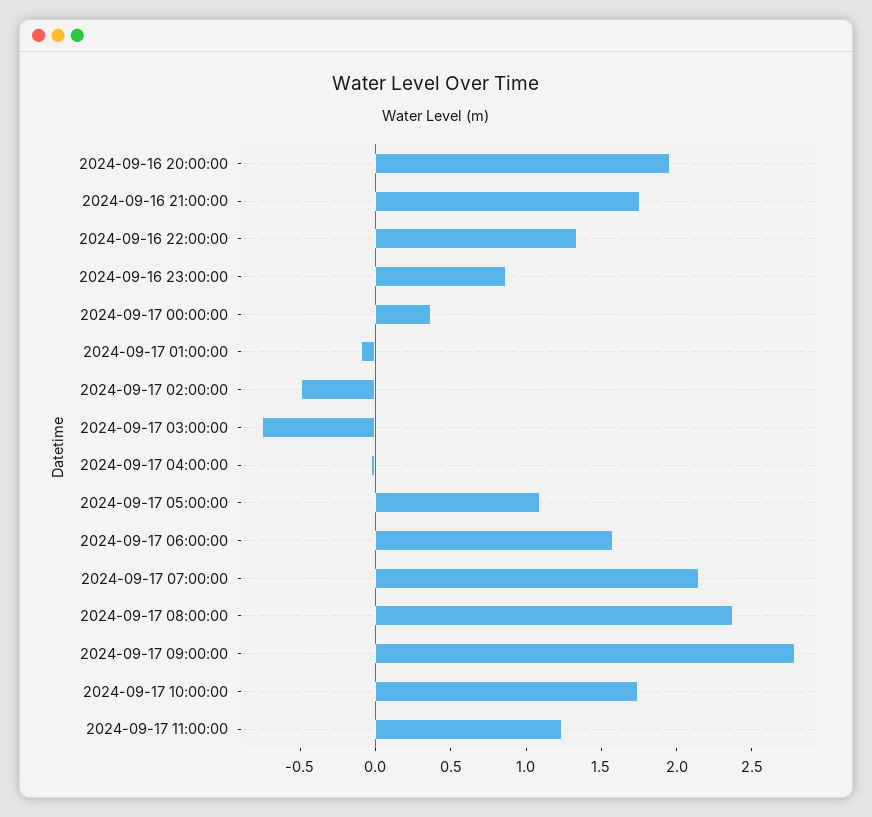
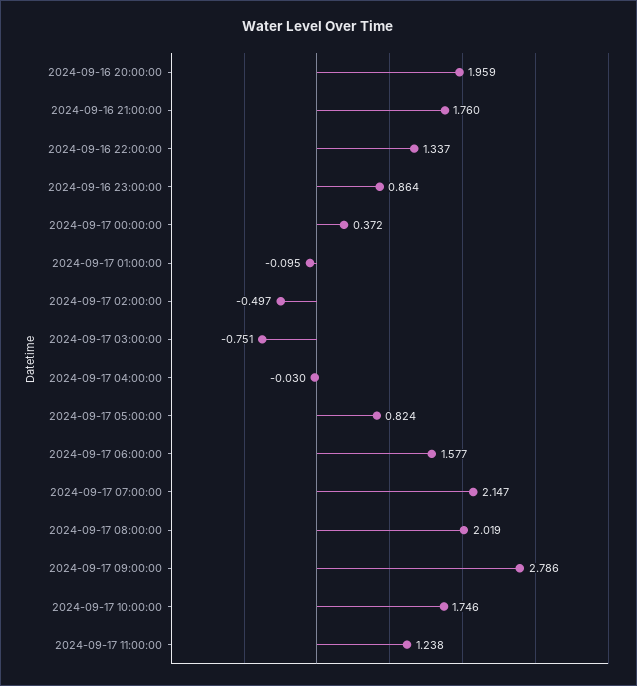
2024-09-17 05:00:00: 1.1 -> 0.824
2024-09-17 08:00:00: 2.4 -> 2.019

